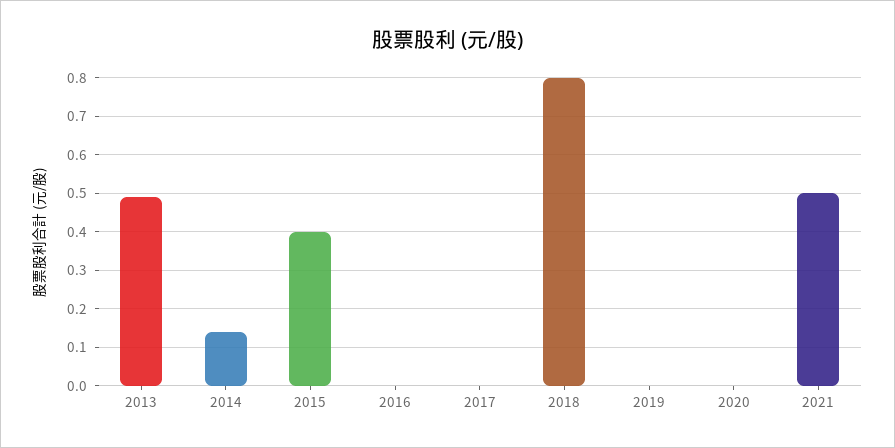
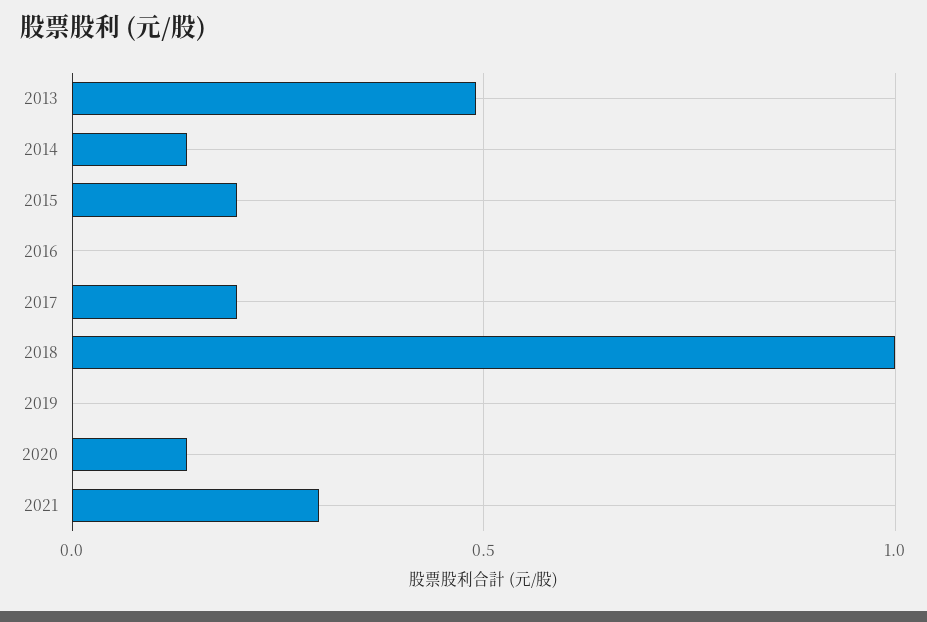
2015: 0.4 -> 0.2
2017: 0 -> 0.2
2018: 0.8 -> 1
2020: 0 -> 0.15
2021: 0.5 -> 0.3

